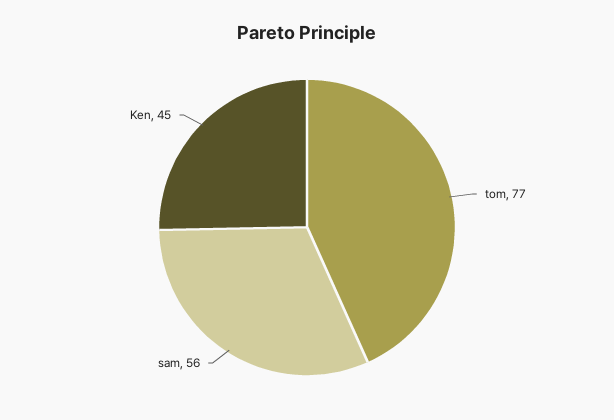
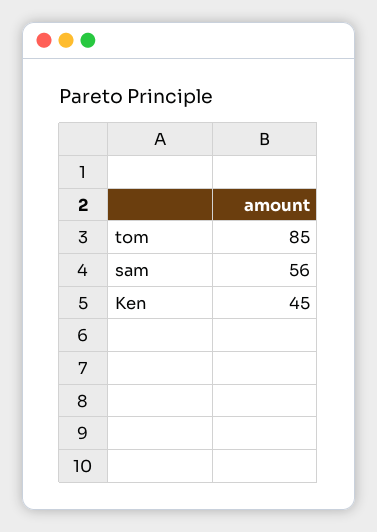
tom: 77 -> 85

